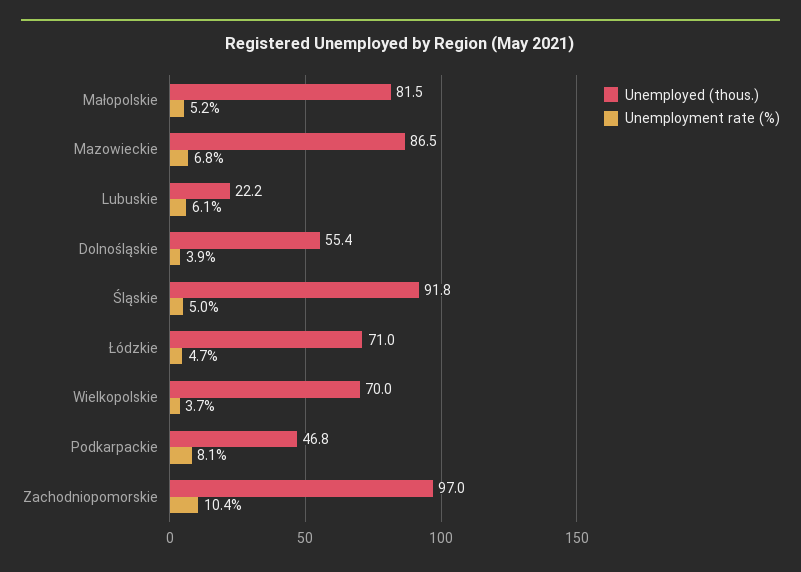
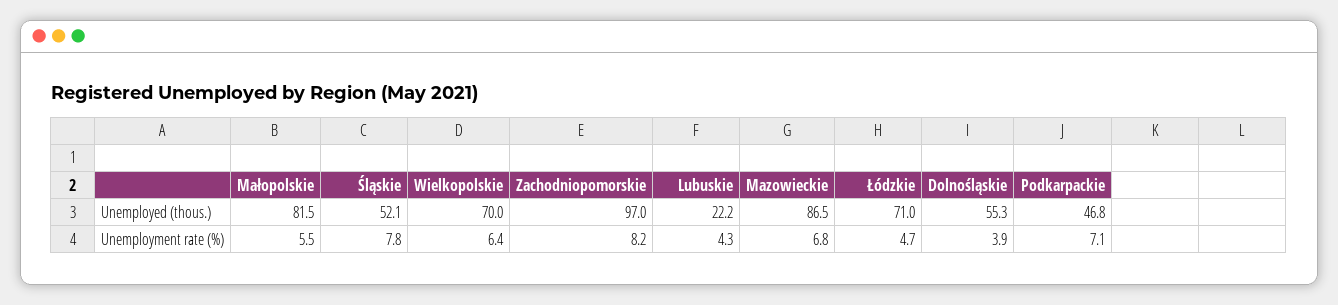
Unemployment rate (%), Małopolskie: 5.2 -> 5.5
Unemployment rate (%), Lubuskie: 6.1 -> 4.3
Unemployed (thous.), Dolnośląskie: 55.4 -> 55.3
Unemployed (thous.), Śląskie: 91.8 -> 52.1
Unemployment rate (%), Śląskie: 5 -> 7.8
Unemployment rate (%), Wielkopolskie: 3.7 -> 6.4
Unemployment rate (%), Podkarpackie: 8.1 -> 7.1
Unemployment rate (%), Zachodniopomorskie: 10.4 -> 8.2

